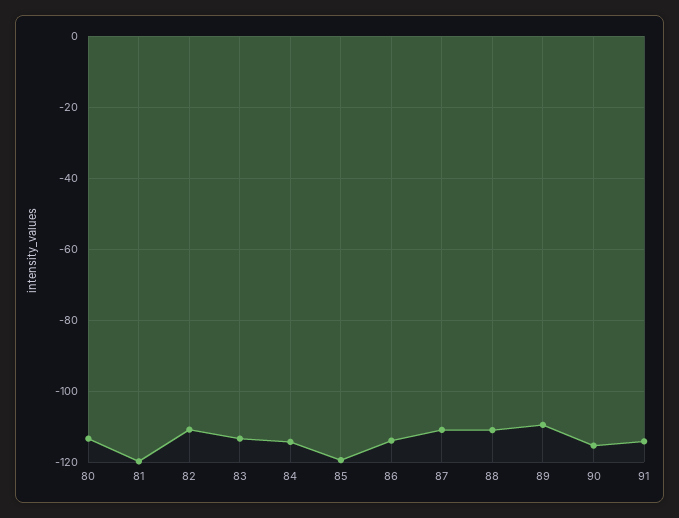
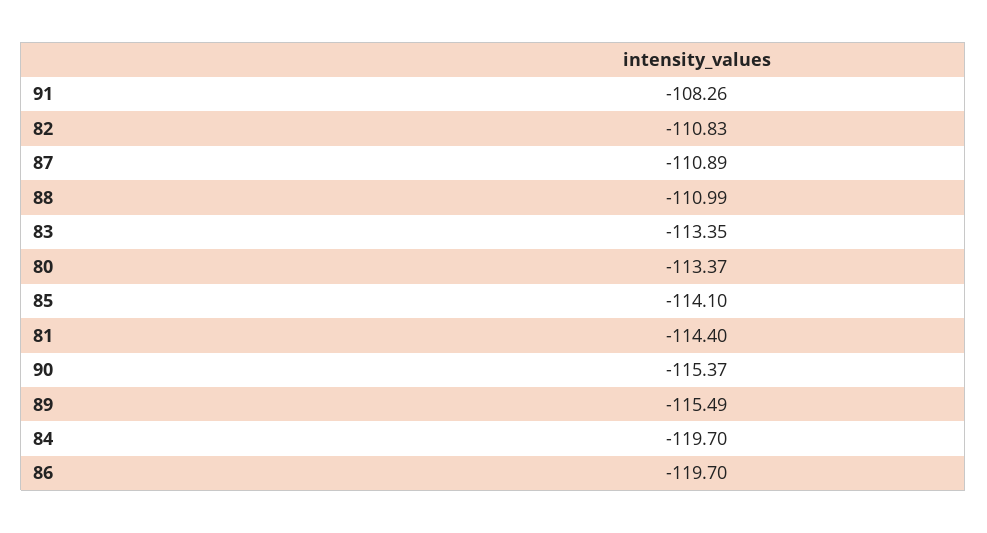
81: -120 -> -114.4
84: -114 -> -119.7
85: -120 -> -114.1
86: -114 -> -119.7
89: -110 -> -115.49
91: -114 -> -108.26

